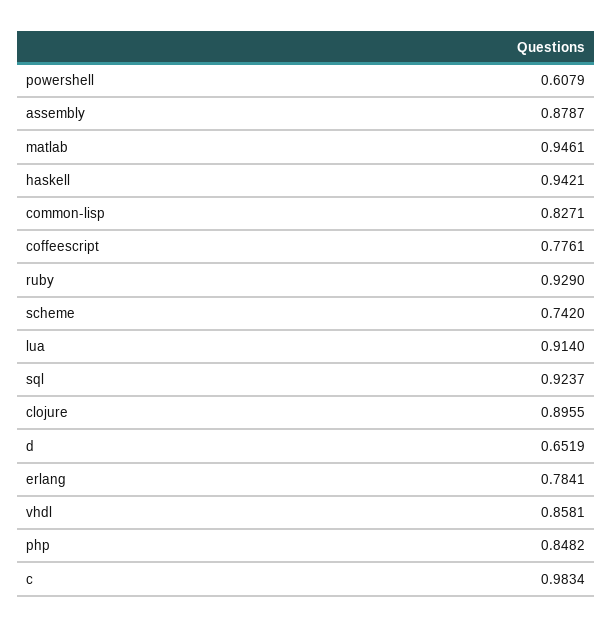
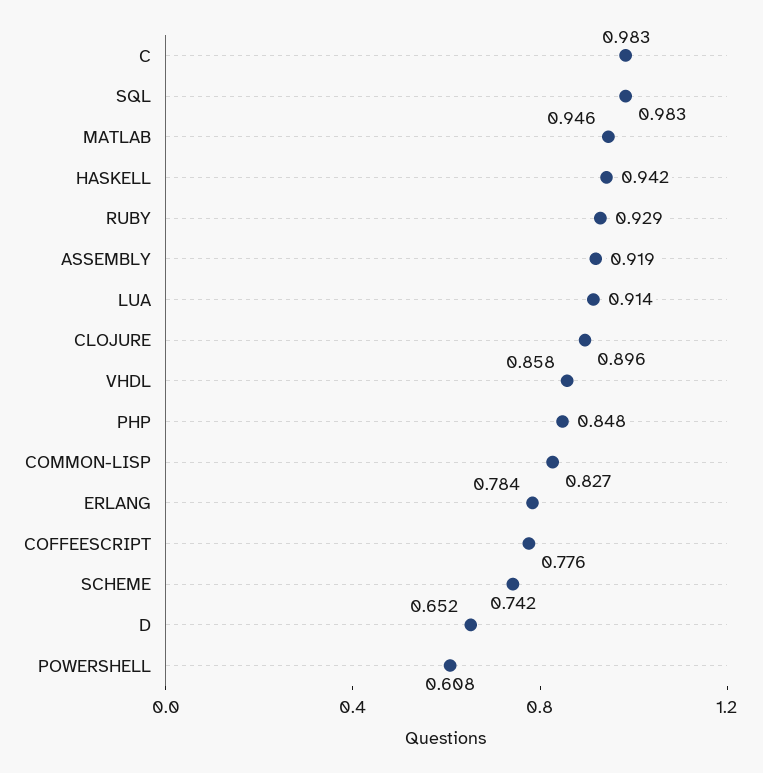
assembly: 0.8787 -> 0.919
sql: 0.9237 -> 0.983

